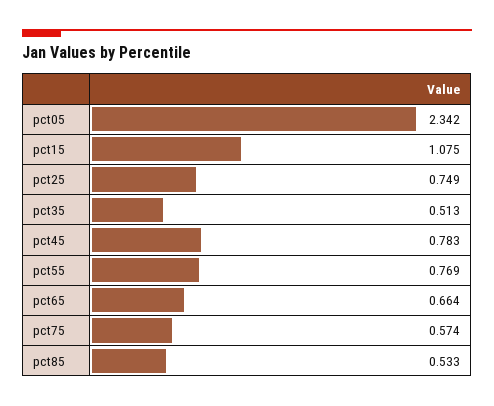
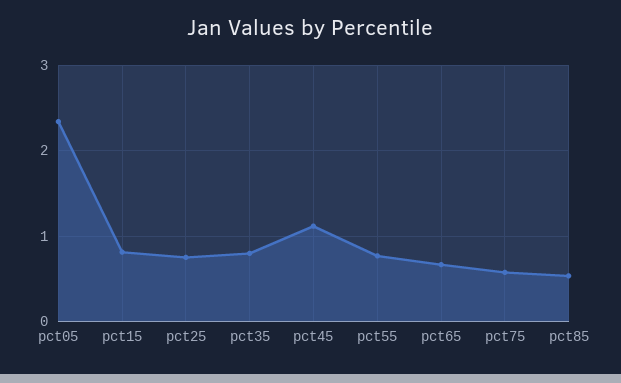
pct15: 1.075 -> 0.8
pct35: 0.513 -> 0.8
pct45: 0.783 -> 1.1

